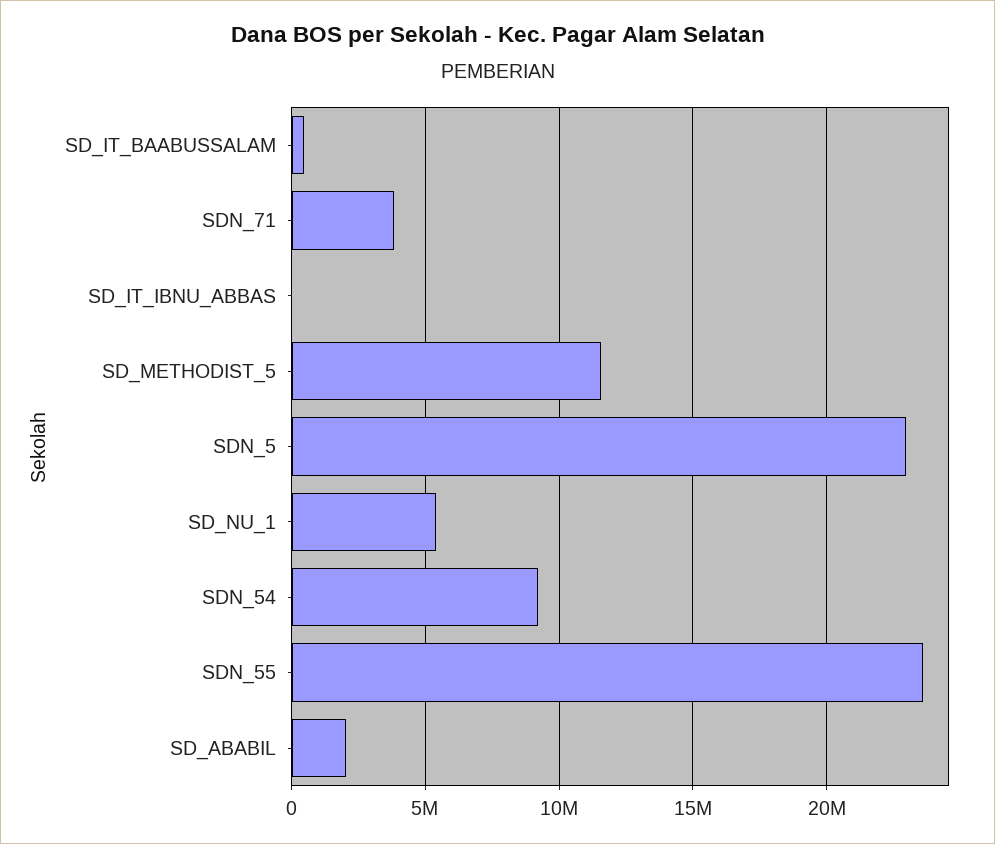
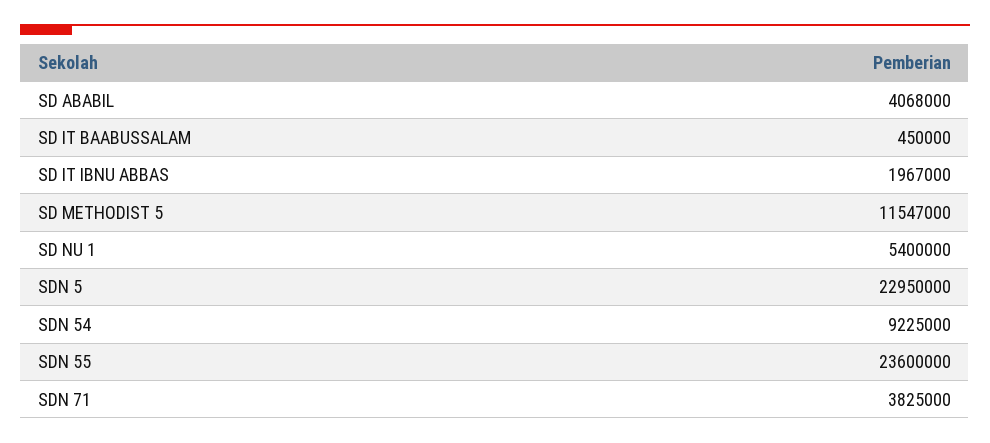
SD_IT_IBNU_ABBAS: 0 -> 1967000
SD_ABABIL: 2000000 -> 4068000

